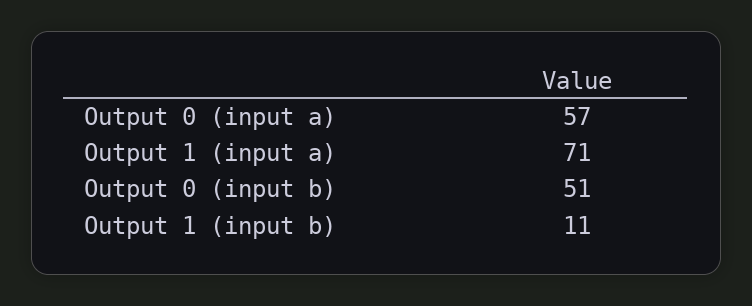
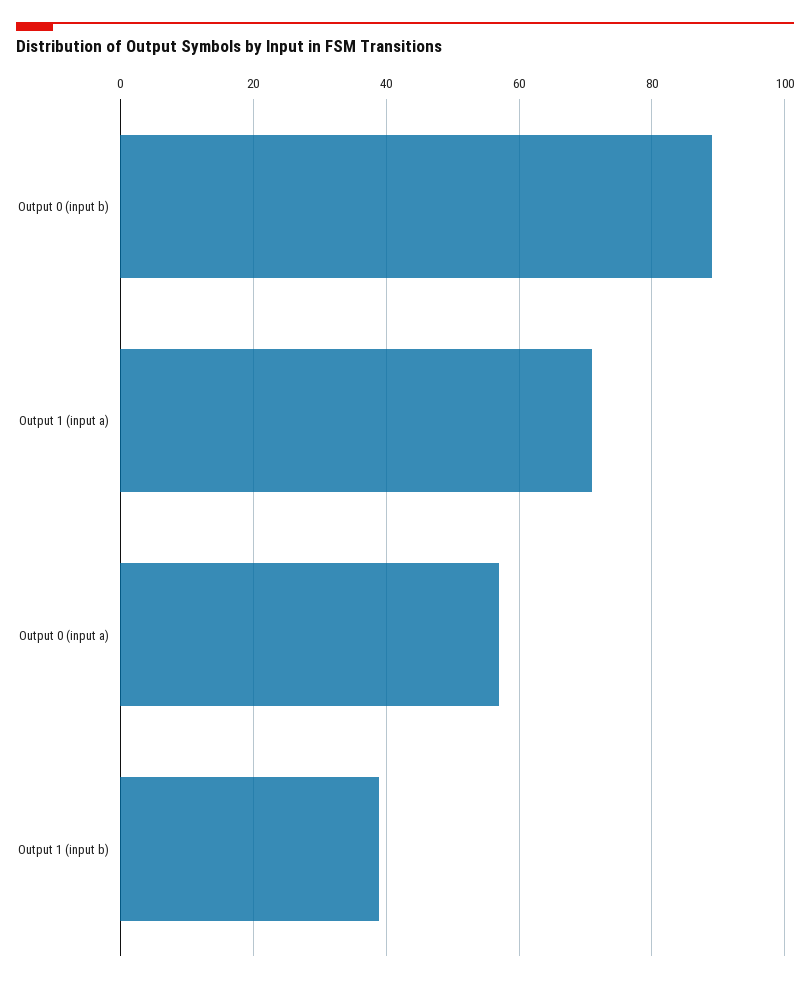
Output 0 (input b): 51 -> 90
Output 1 (input b): 11 -> 40

